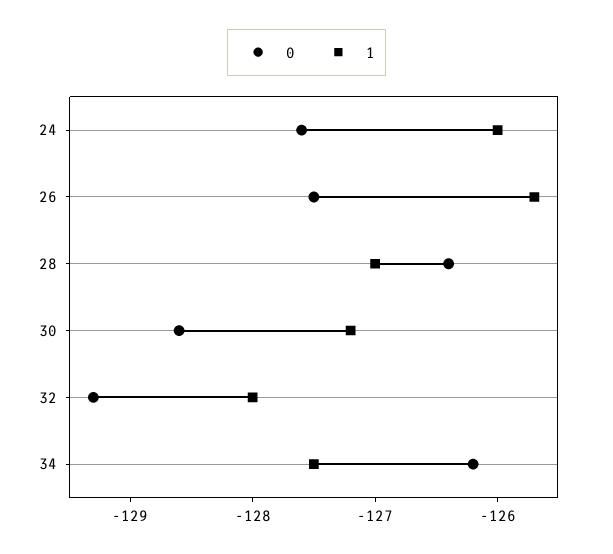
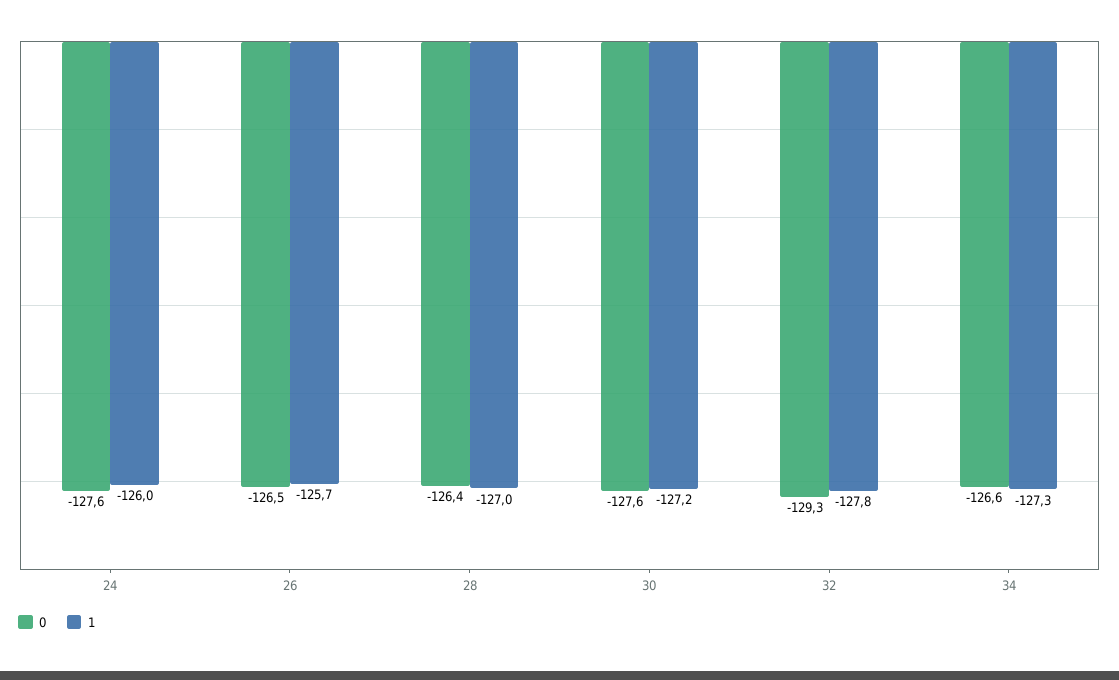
0, 26: -127.5 -> -126.5
0, 30: -128.6 -> -127.6
1, 32: -128 -> -127.8
0, 34: -126.2 -> -126.6
1, 34: -127.5 -> -127.3

